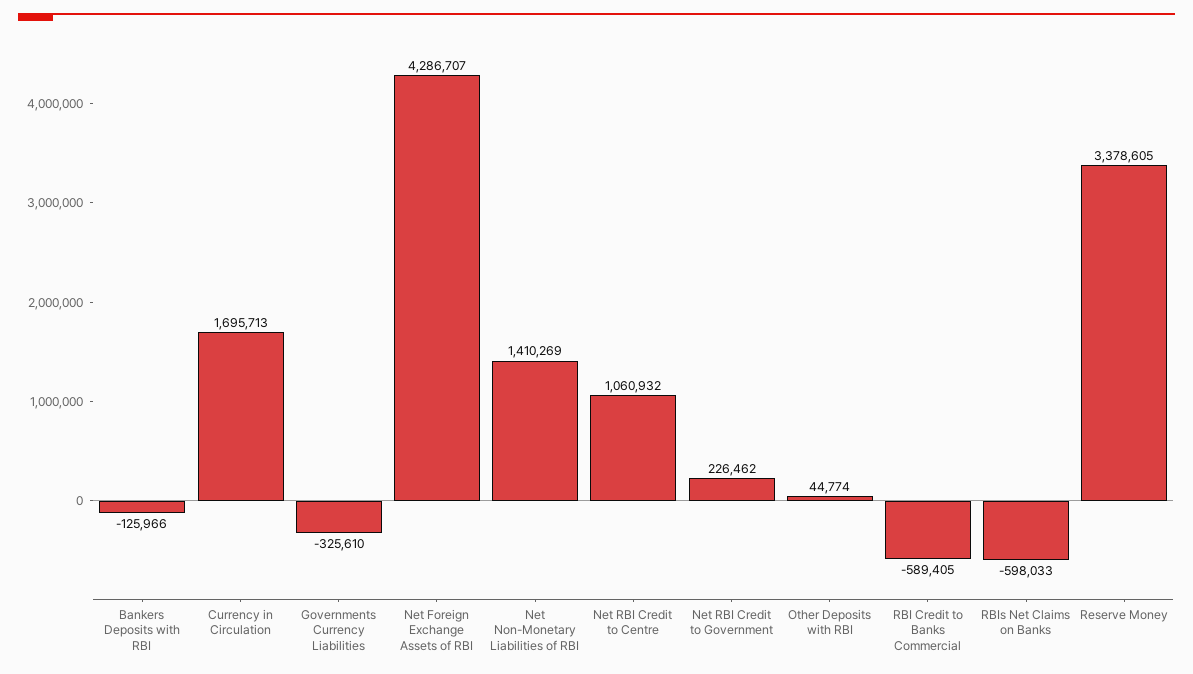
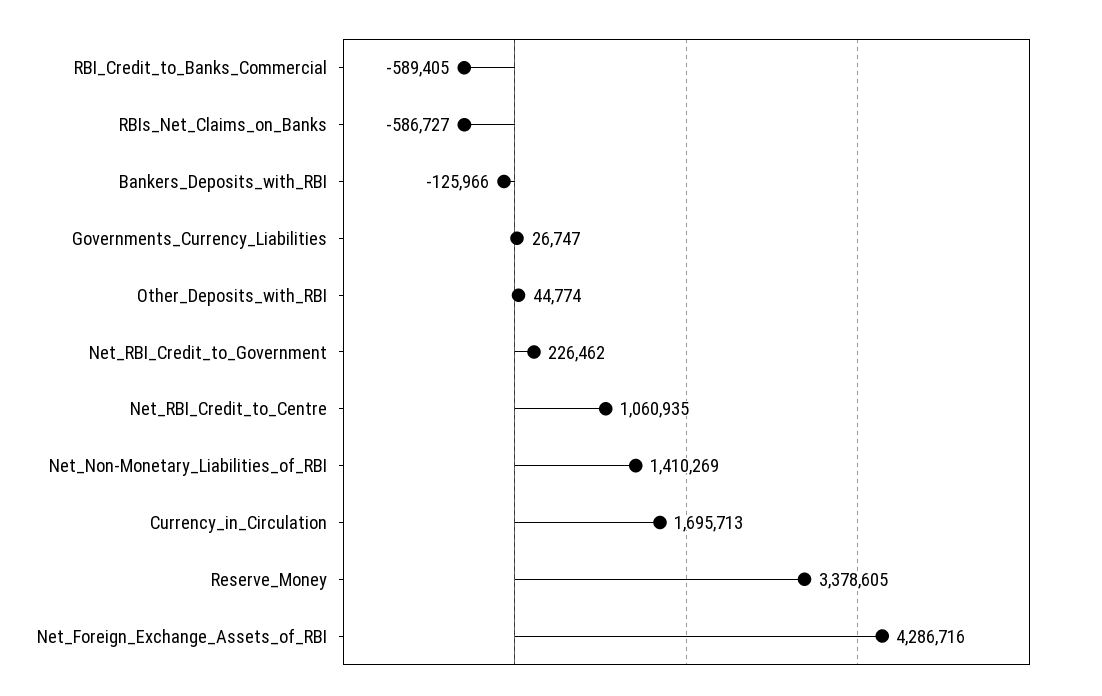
Governments Currency Liabilities: -325610 -> 26747
Net Foreign Exchange Assets of RBI: 4286707 -> 4286716
Net RBI Credit to Centre: 1060932 -> 1060935
RBIs Net Claims on Banks: -598033 -> -586727

